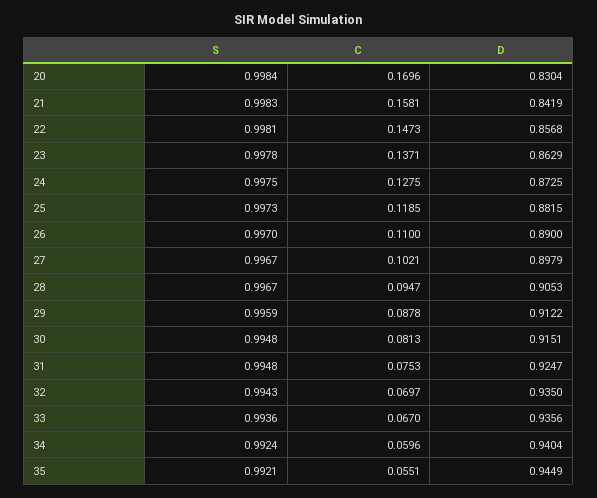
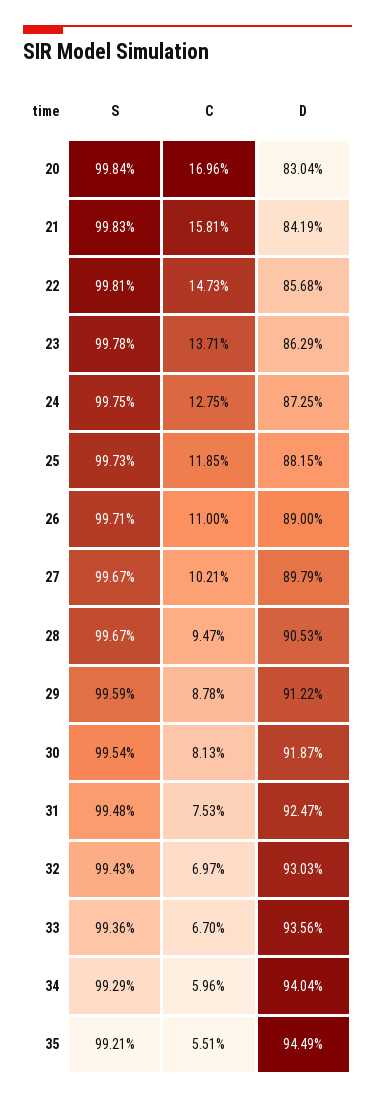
S, 26: 0.997 -> 0.9971
S, 30: 0.9948 -> 0.9954
D, 30: 0.9151 -> 0.9187
D, 32: 0.935 -> 0.9303
S, 34: 0.9924 -> 0.9929

